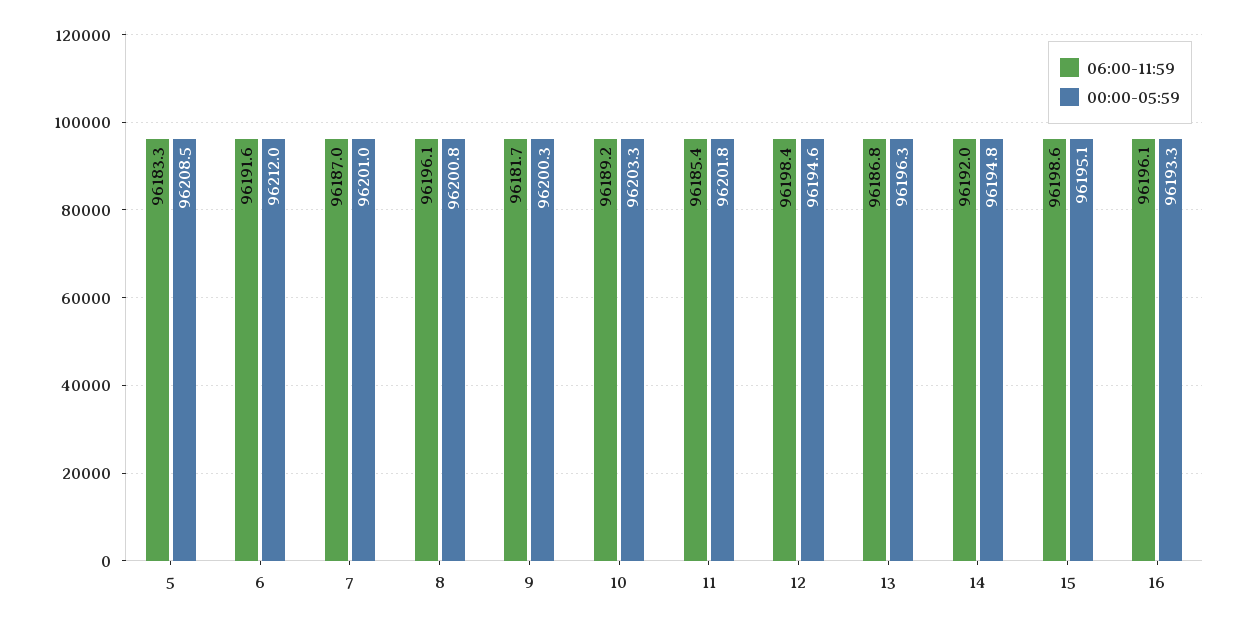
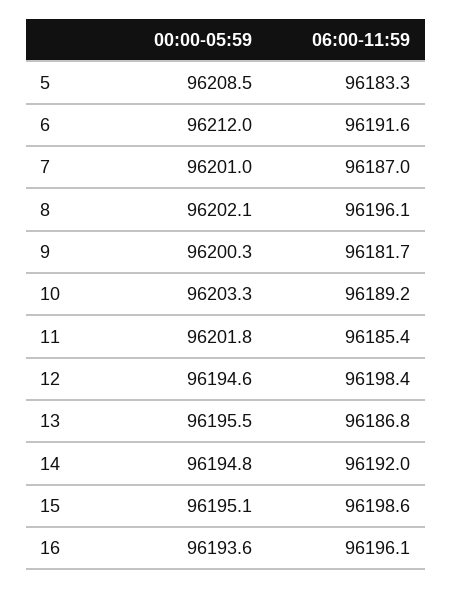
00:00-05:59, 8: 96200.8 -> 96202.1
00:00-05:59, 13: 96196.3 -> 96195.5
00:00-05:59, 16: 96193.3 -> 96193.6

